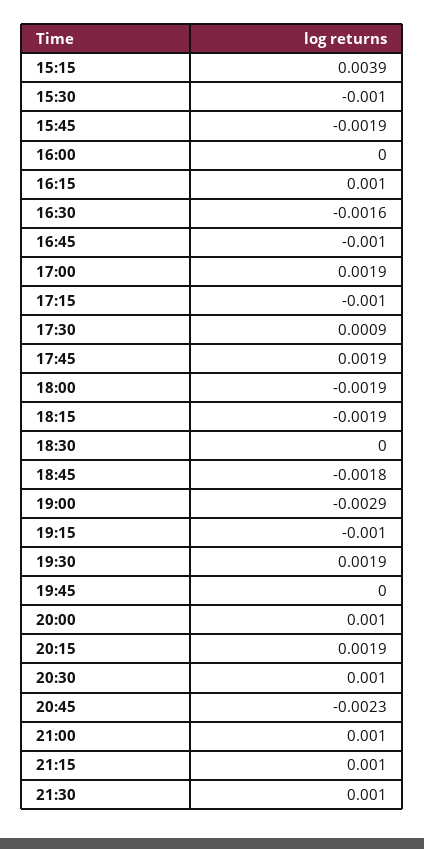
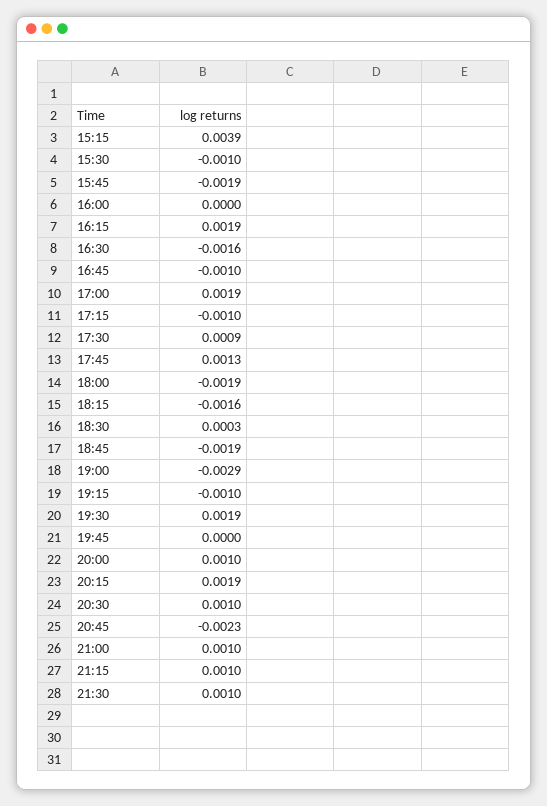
16:15: 0.001 -> 0.0019
17:45: 0.0019 -> 0.0013
18:15: -0.0019 -> -0.0016
18:30: 0 -> 0.0003
18:45: -0.0018 -> -0.0019

